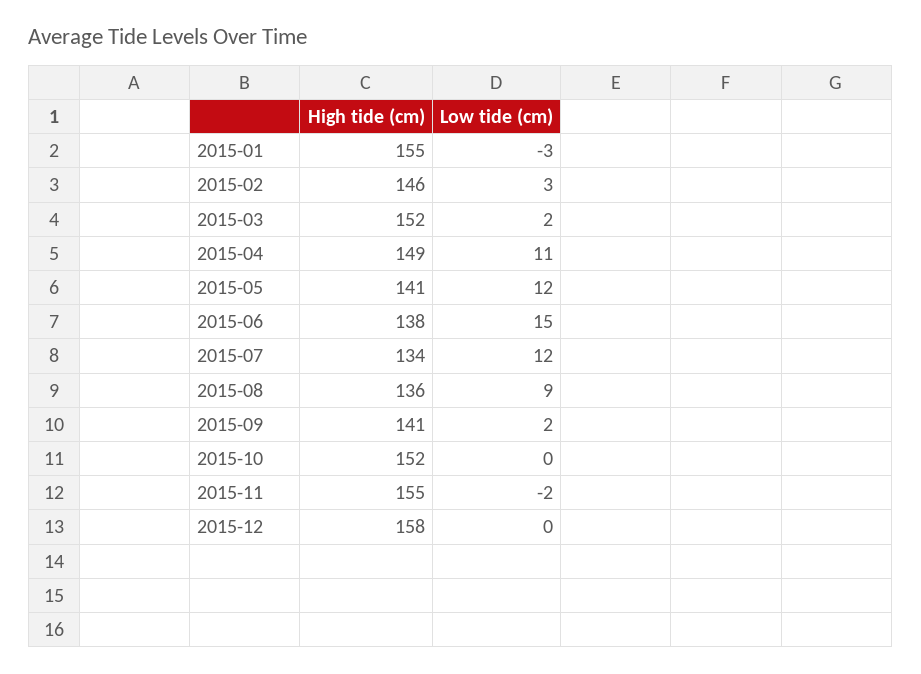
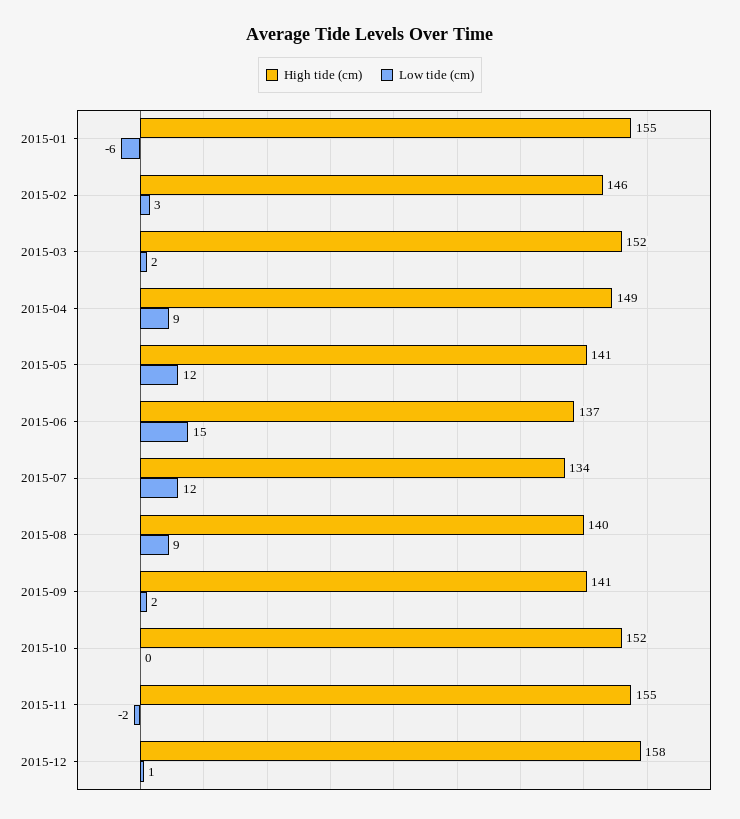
Low tide (cm), 2015-01: -3 -> -6
Low tide (cm), 2015-04: 11 -> 9
High tide (cm), 2015-06: 138 -> 137
High tide (cm), 2015-08: 136 -> 140
Low tide (cm), 2015-12: 0 -> 1

